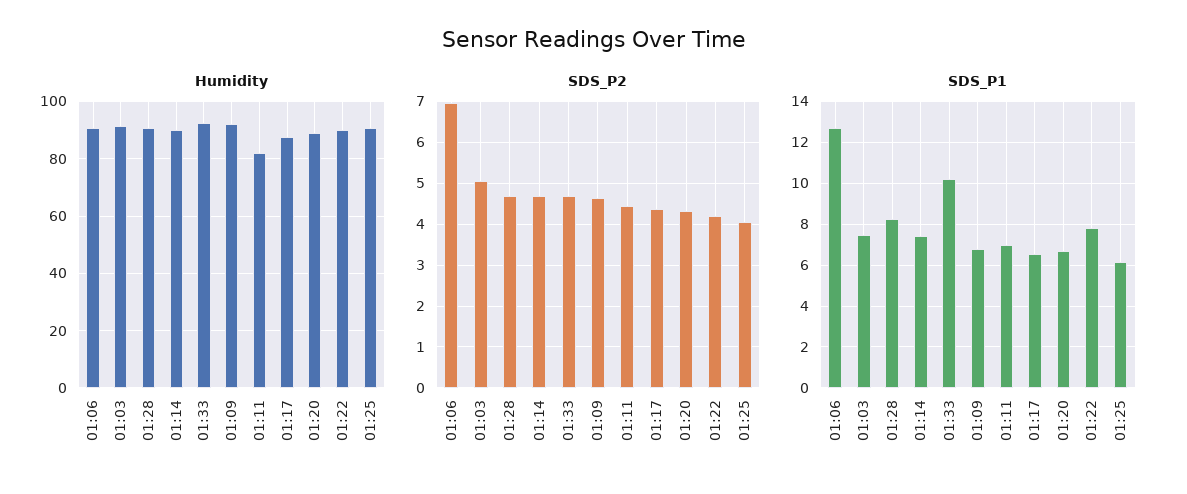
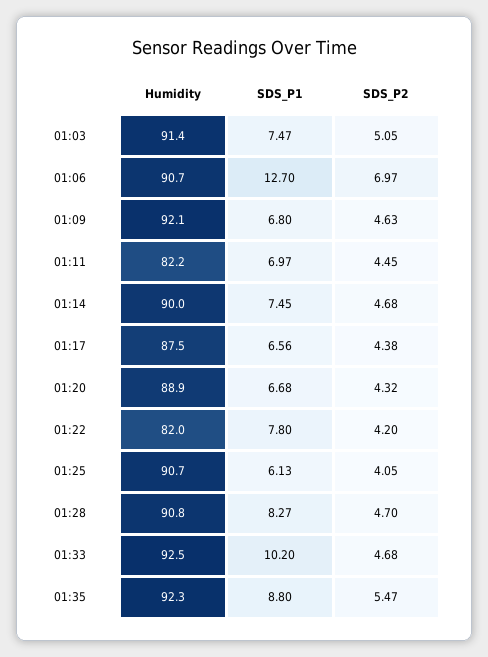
Humidity, 01:22: 90 -> 82
Humidity, 01:35: none -> 92.3
SDS_P1, 01:35: none -> 8.8
SDS_P2, 01:35: none -> 5.47

